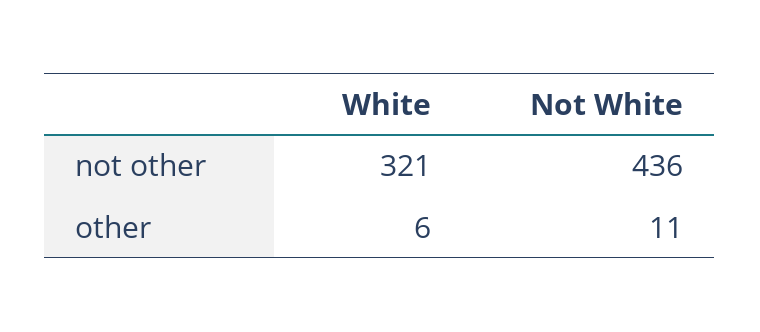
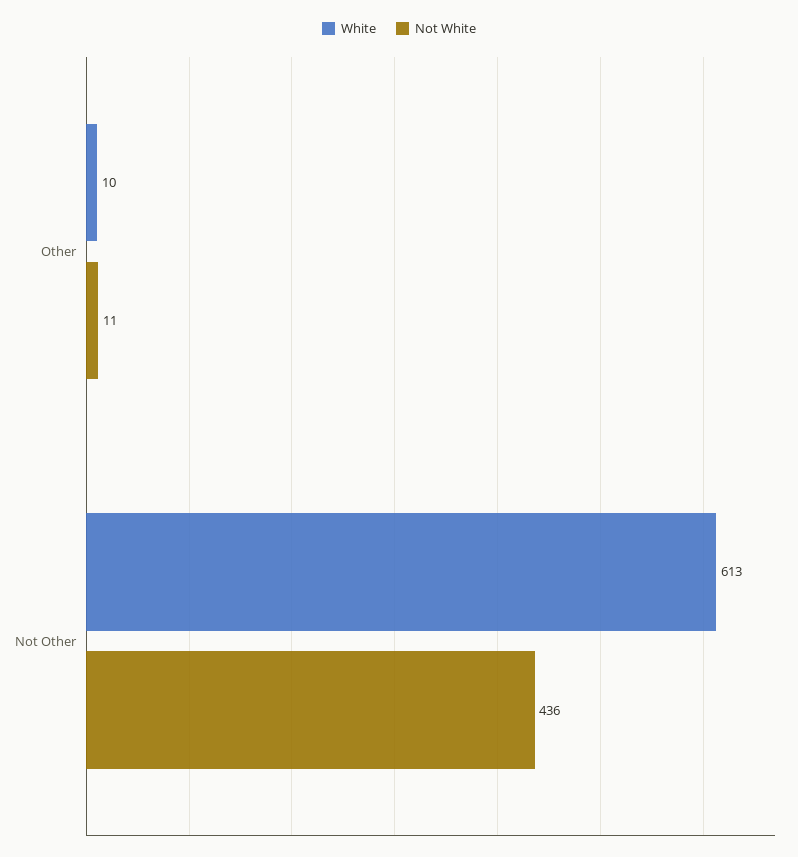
White, not other: 321 -> 613
White, other: 6 -> 10

